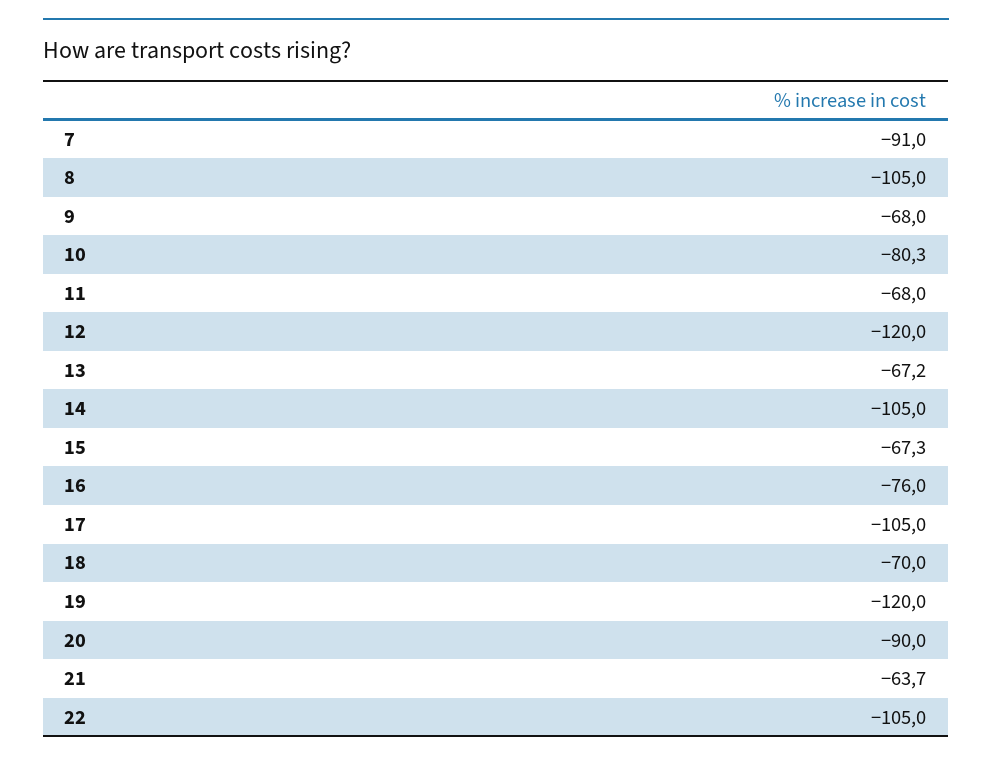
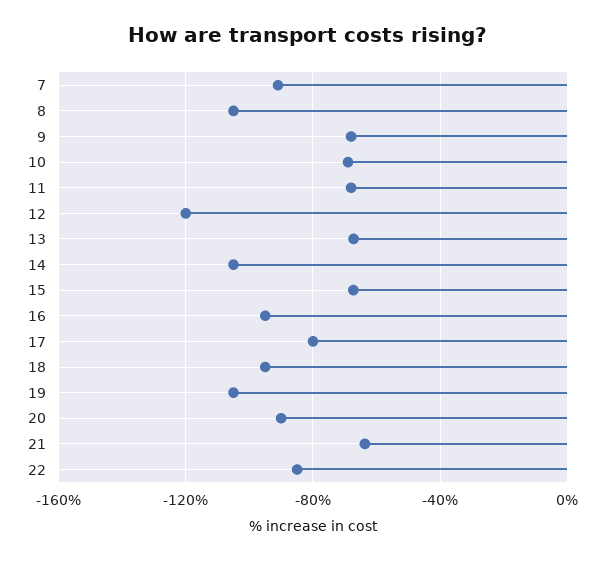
10: -80.3 -> -70
16: -76 -> -95
17: -105 -> -80
18: -70 -> -95
19: -120 -> -105
22: -105 -> -85

